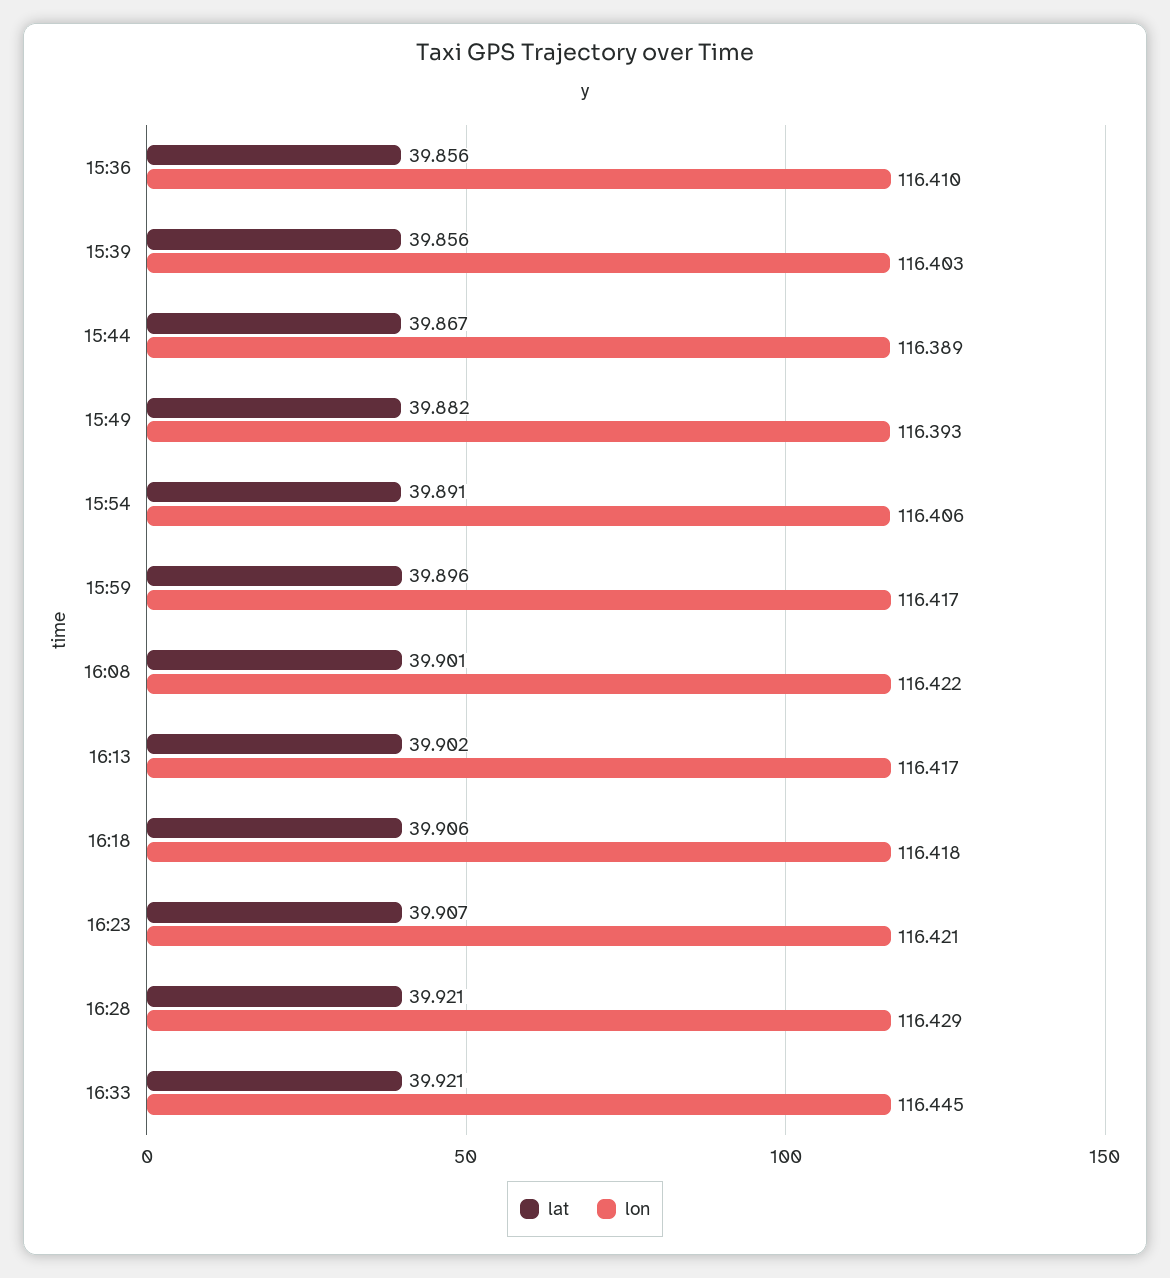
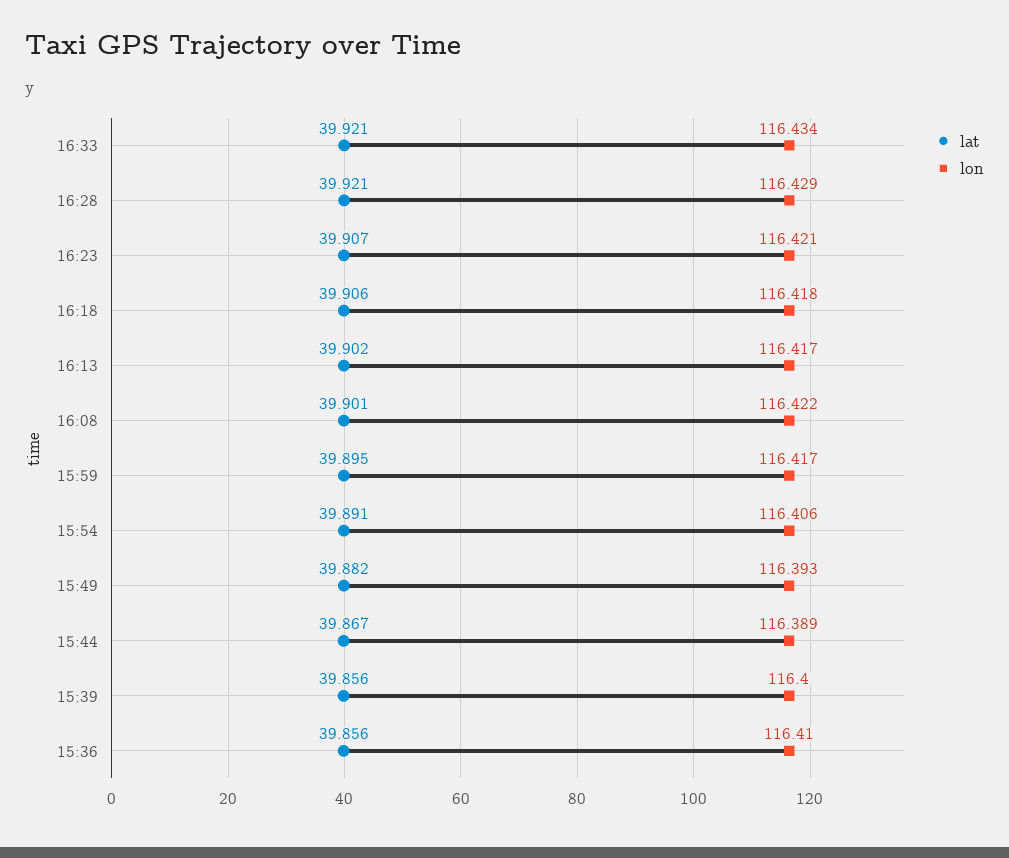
lon, 15:39: 116.403 -> 116.4
lat, 15:59: 39.896 -> 39.895
lon, 16:33: 116.445 -> 116.434

